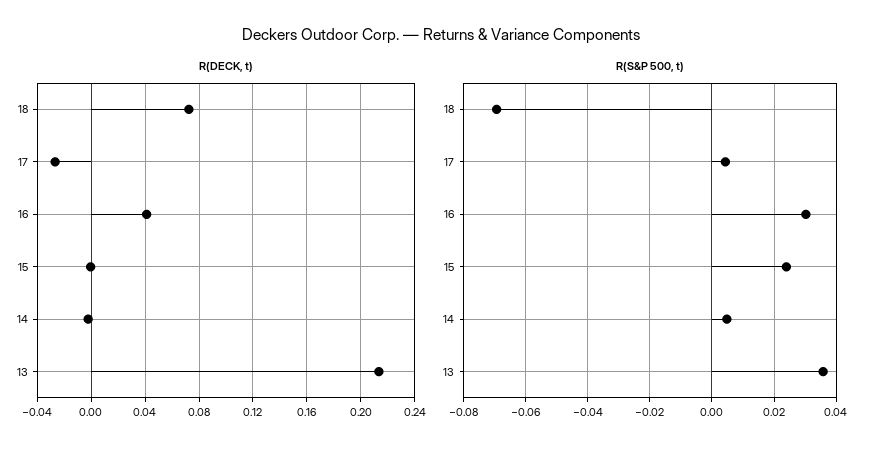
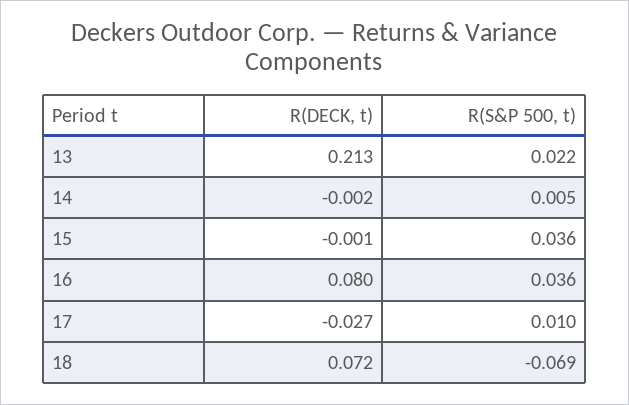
R(DECK, t), 16: 0.04 -> 0.08
R(S&P 500, t), 17: 0.004 -> 0.01
R(S&P 500, t), 16: 0.03 -> 0.036
R(S&P 500, t), 15: 0.024 -> 0.036
R(S&P 500, t), 13: 0.036 -> 0.022

